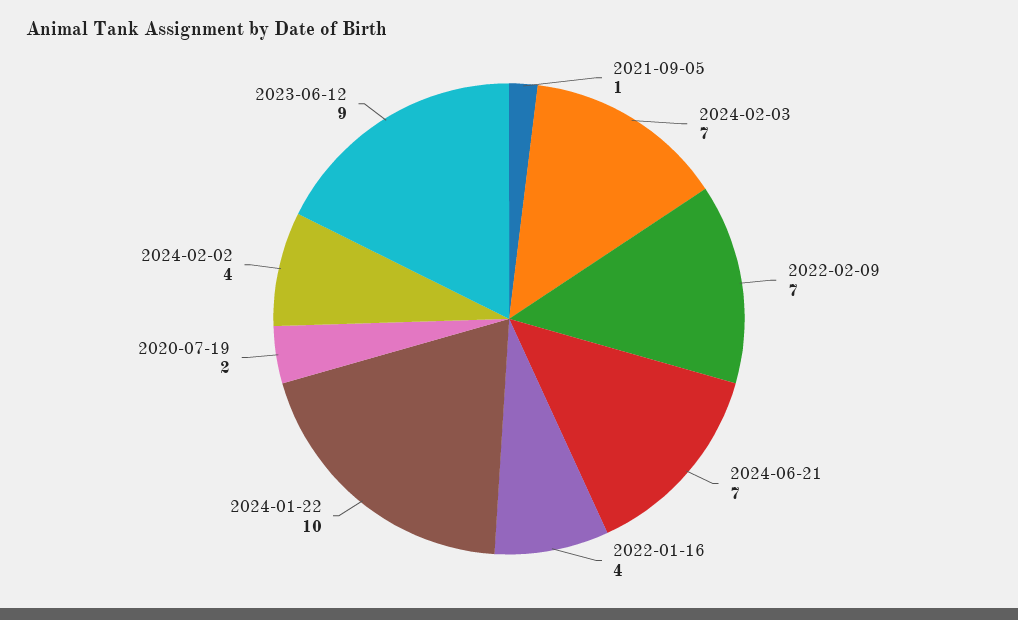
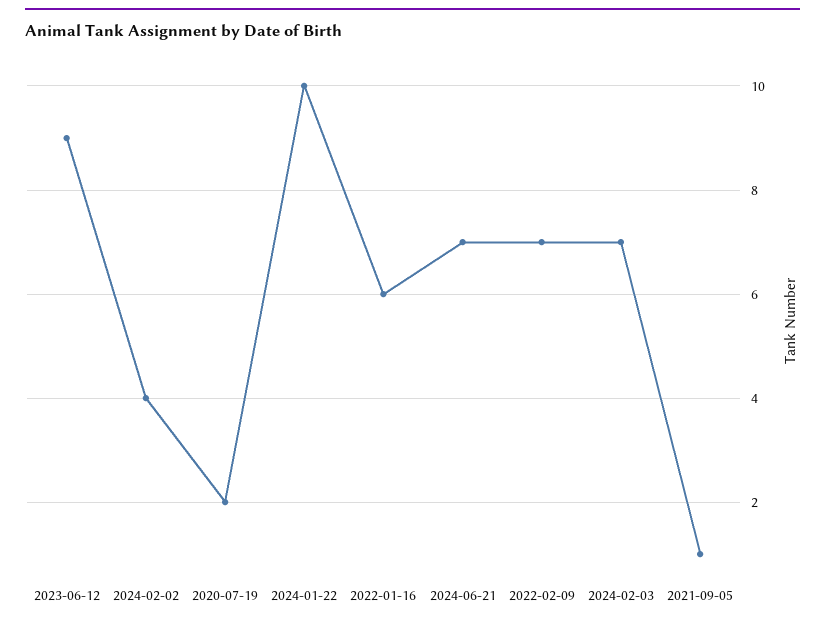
2022-01-16: 4 -> 6

